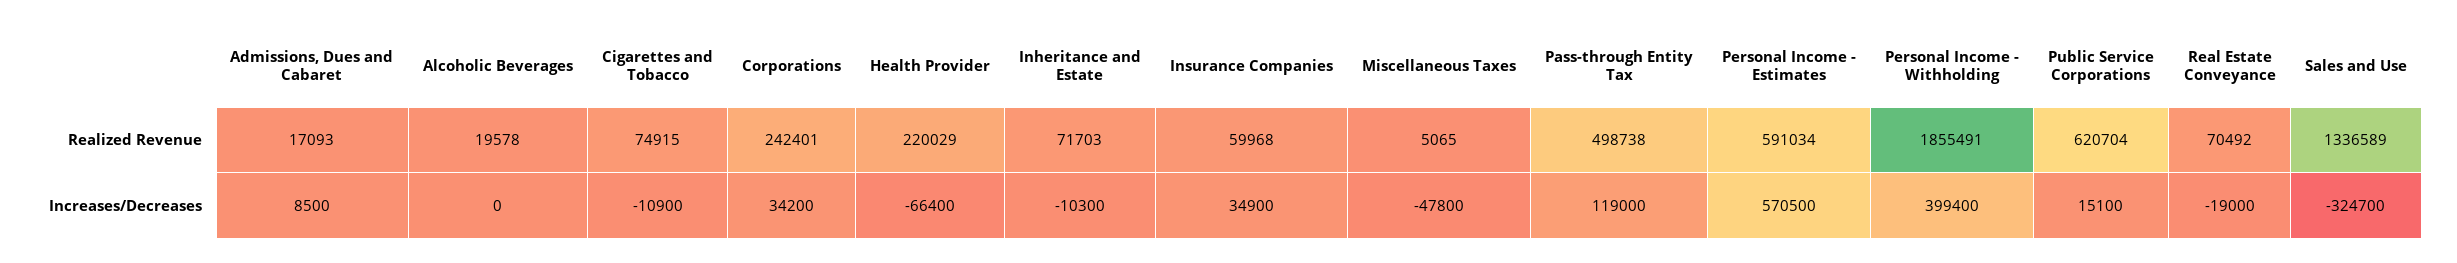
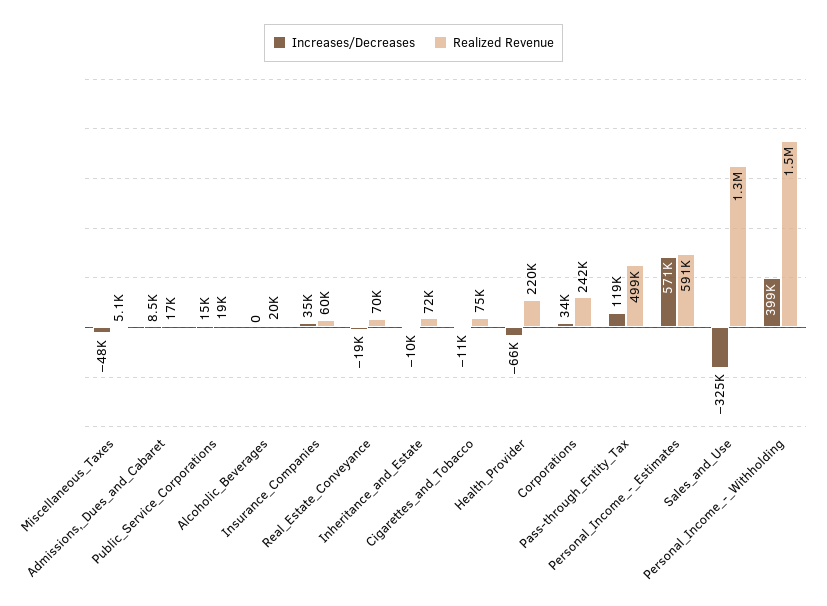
Realized Revenue, Personal Income - Withholding: 1855491 -> 1500000
Realized Revenue, Public Service Corporations: 620704 -> 19000

